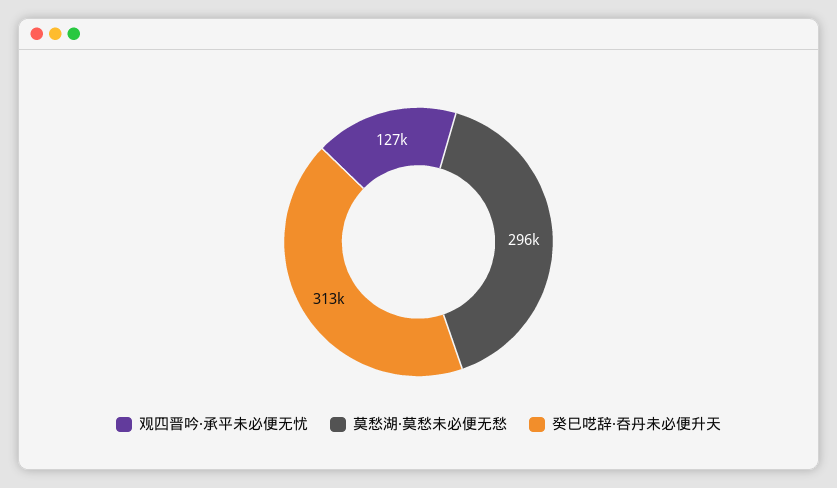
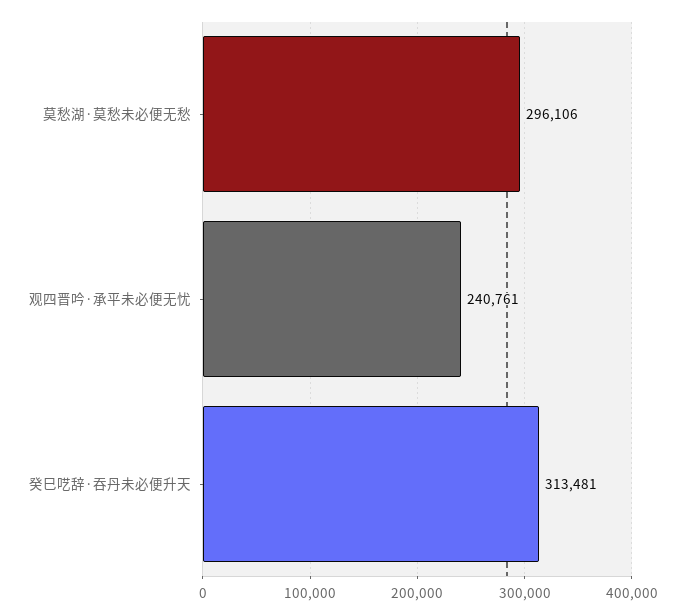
观四晋吟·承平未必便无忧: 127000 -> 240761

